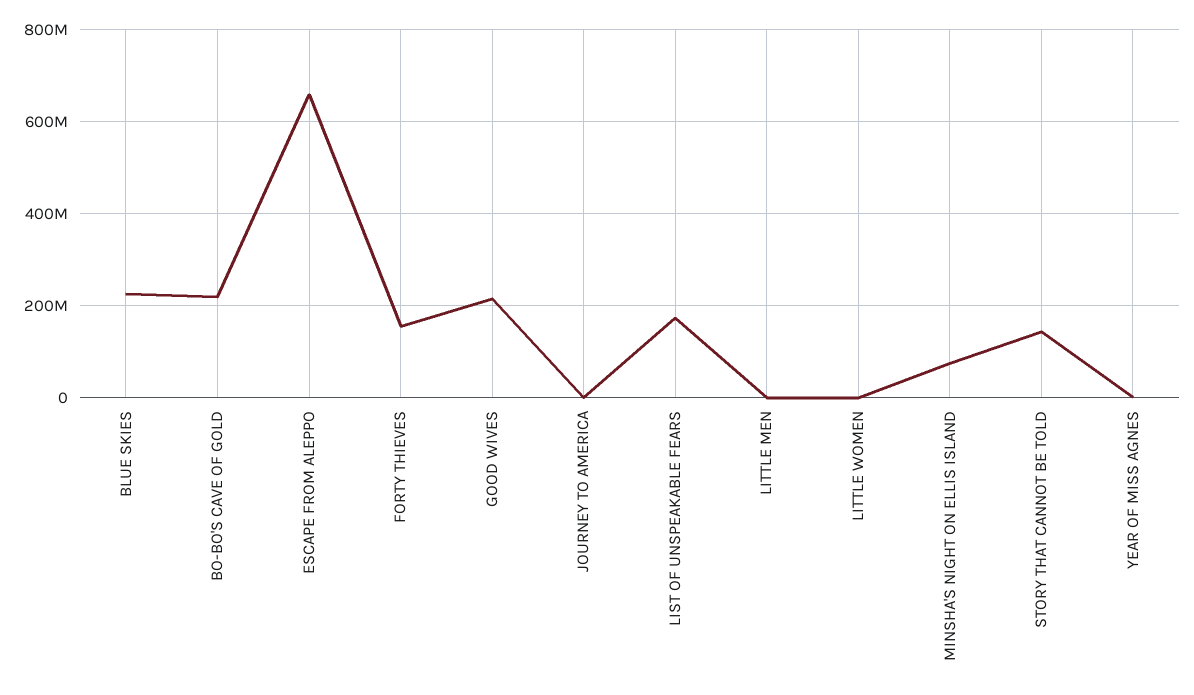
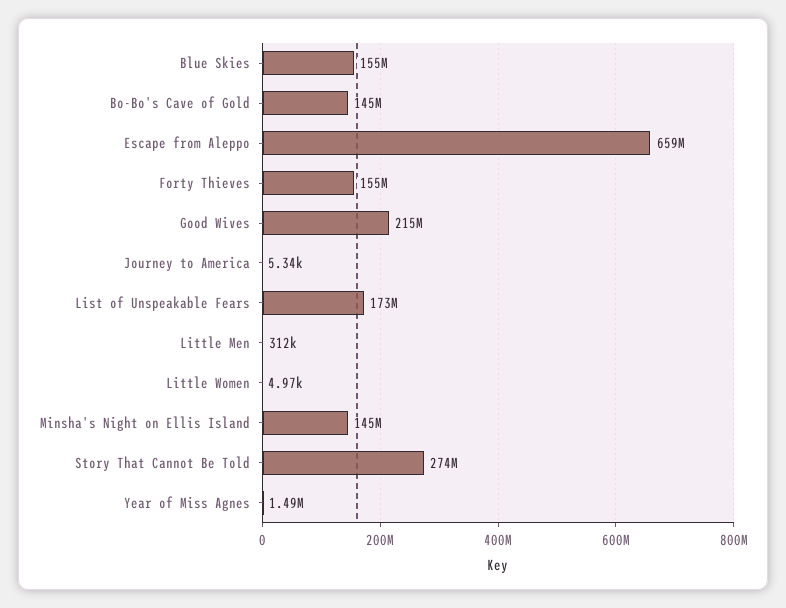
BLUE SKIES: 220000000 -> 155000000
BO-BO'S CAVE OF GOLD: 220000000 -> 145000000
MINSHA'S NIGHT ON ELLIS ISLAND: 80000000 -> 145000000
STORY THAT CANNOT BE TOLD: 140000000 -> 274000000

